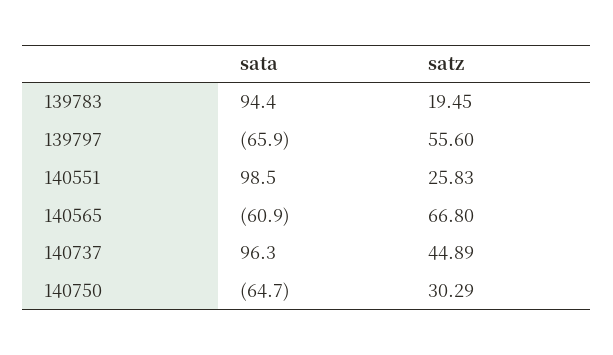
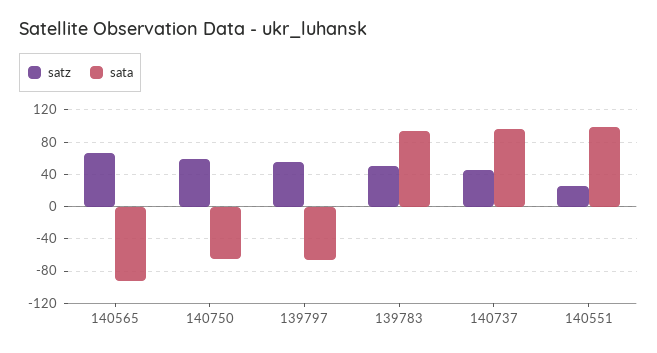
satz, 139783: 19.45 -> 50
sata, 140565: -60.9 -> -90
satz, 140750: 30.29 -> 60

